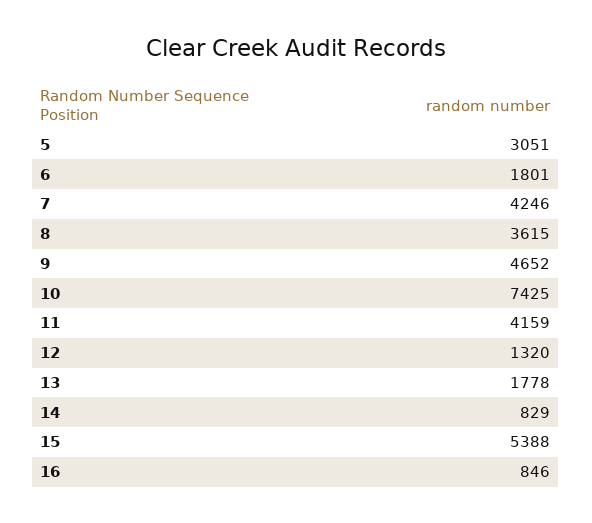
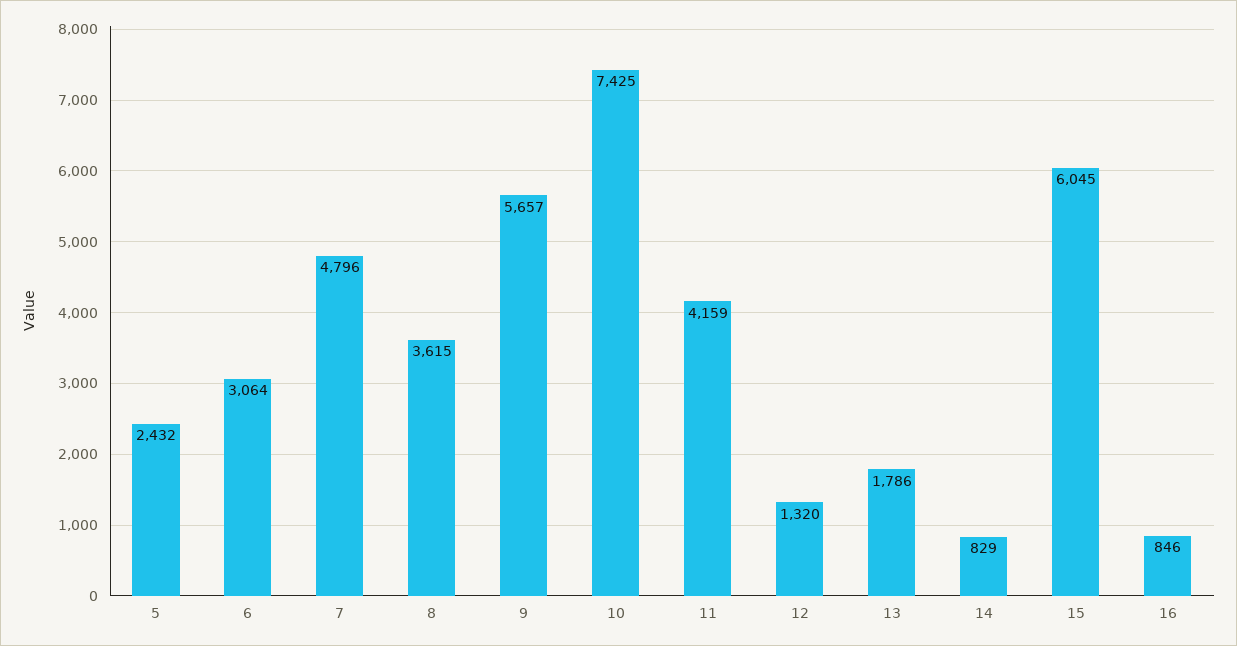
5: 3051 -> 2432
6: 1801 -> 3064
7: 4246 -> 4796
9: 4652 -> 5657
13: 1778 -> 1786
15: 5388 -> 6045

